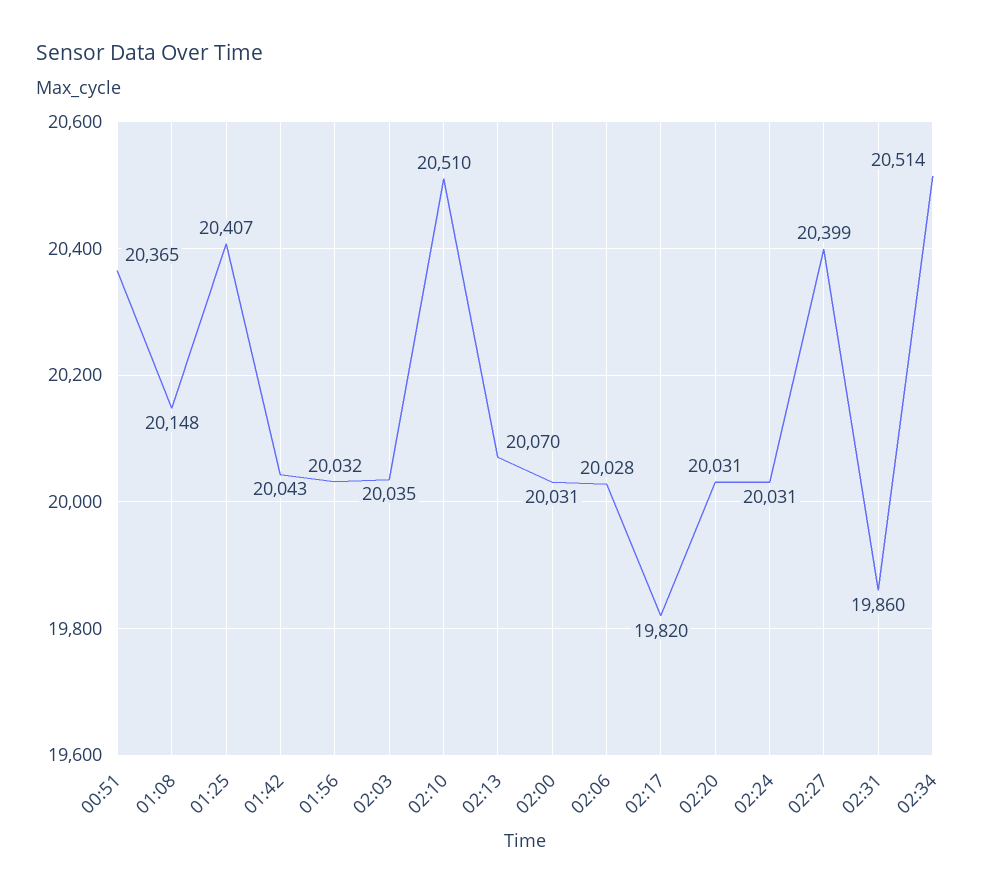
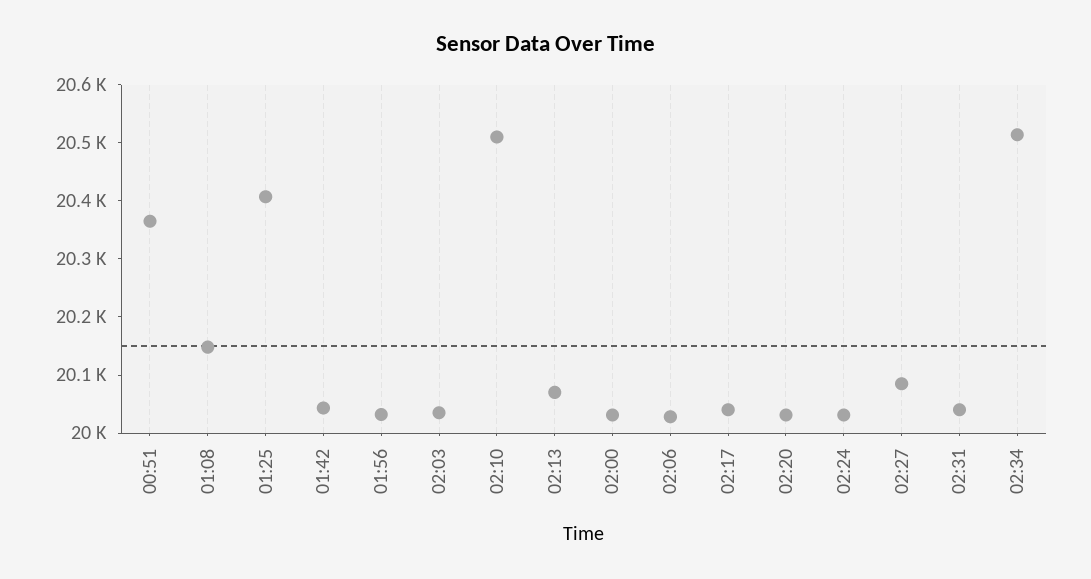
02:17: 19820 -> 20040
02:27: 20399 -> 20080
02:31: 19860 -> 20040

